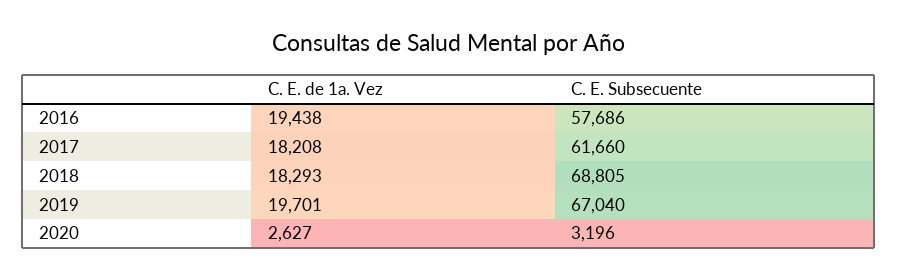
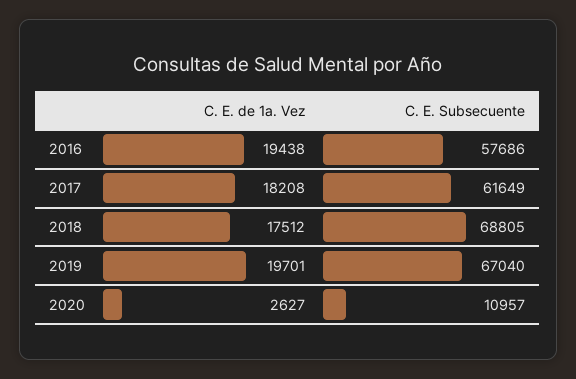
C. E. Subsecuente, 2017: 61660 -> 61649
C. E. de 1a. Vez, 2018: 18293 -> 17512
C. E. Subsecuente, 2020: 3196 -> 10957

